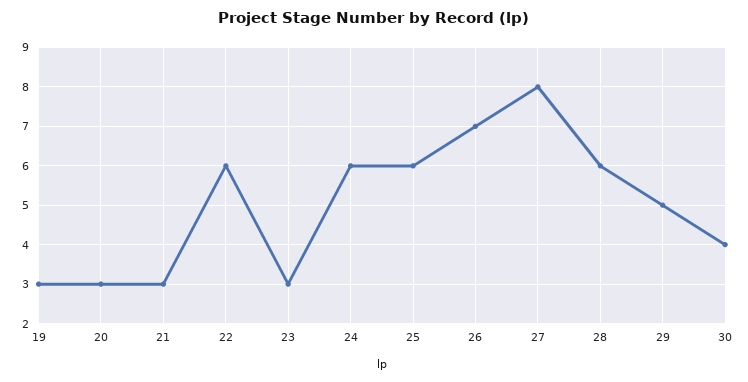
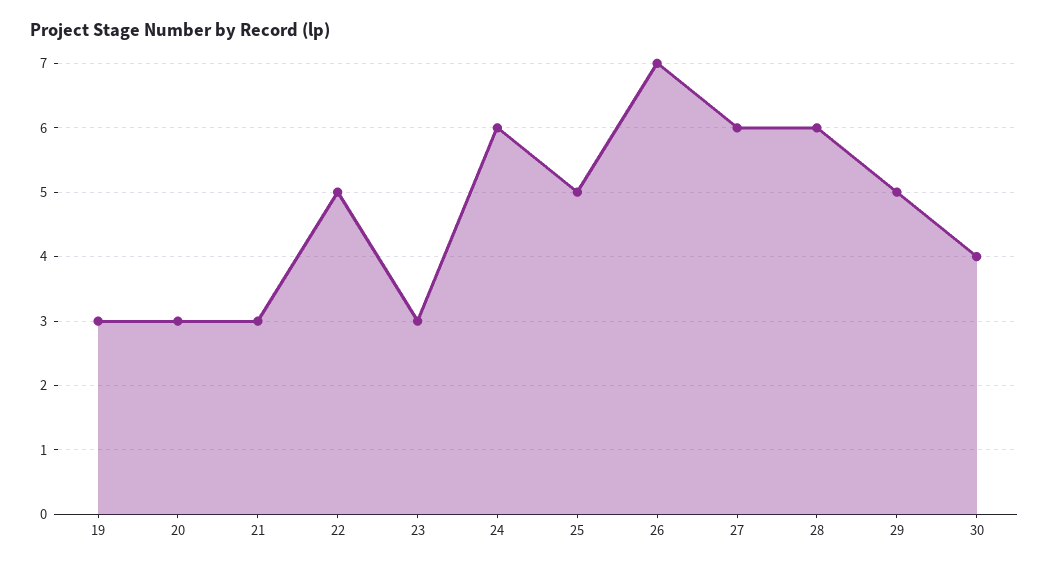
22: 6 -> 5
25: 6 -> 5
27: 8 -> 6

